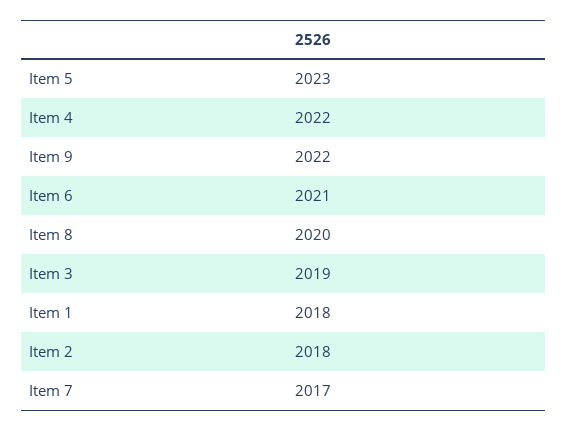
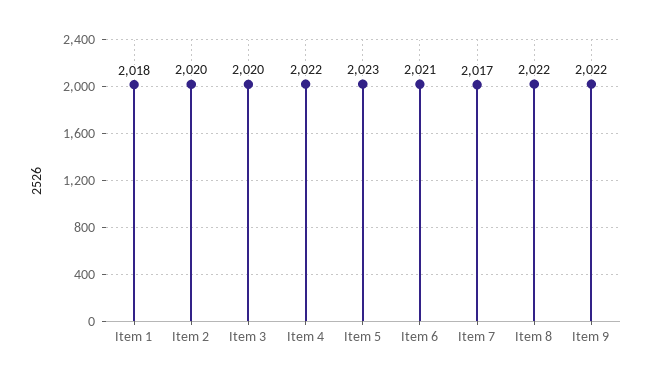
Item 8: 2020 -> 2022
Item 3: 2019 -> 2020
Item 2: 2018 -> 2020

